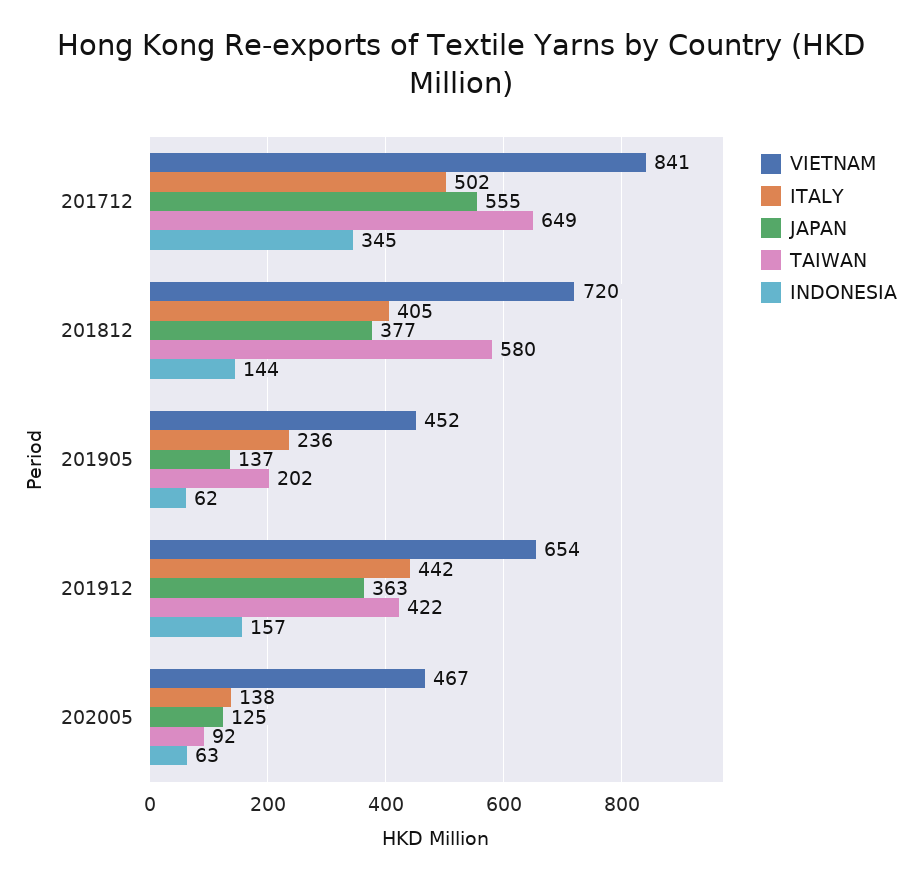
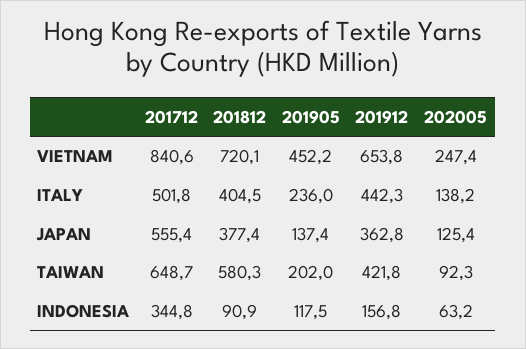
INDONESIA, 201812: 144 -> 90.9
INDONESIA, 201905: 62 -> 117.5
VIETNAM, 202005: 467 -> 247.4

